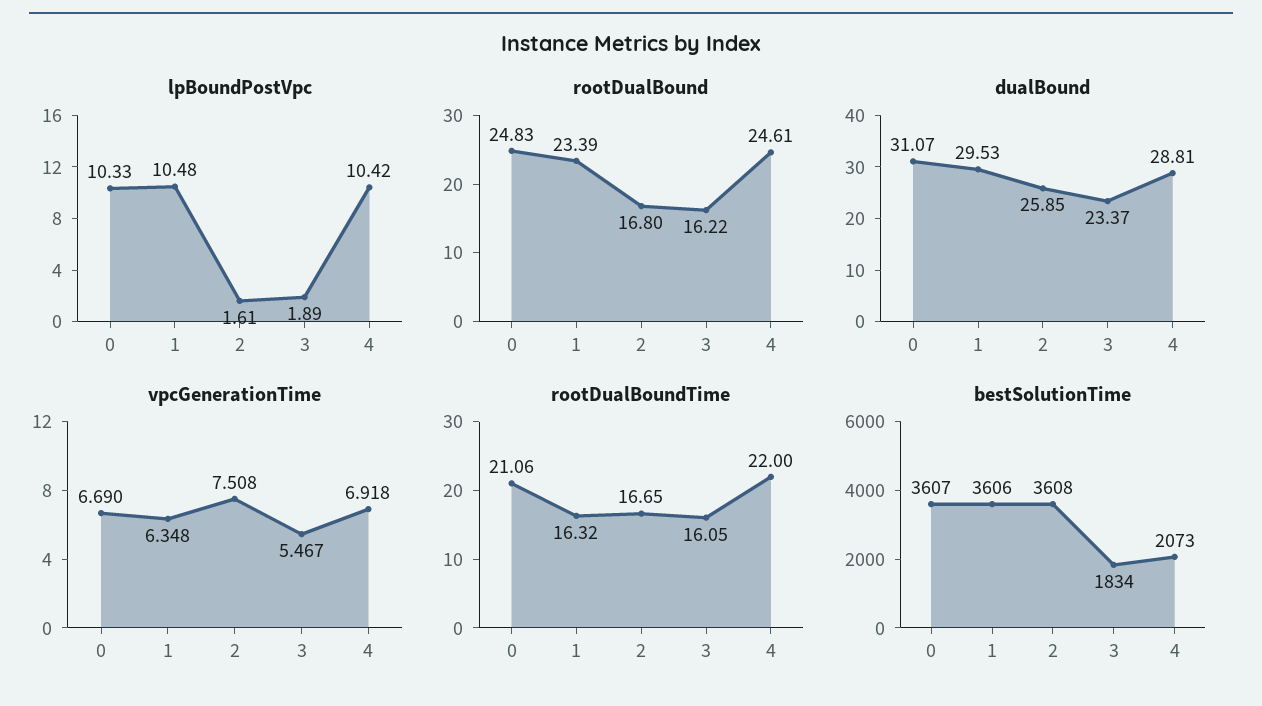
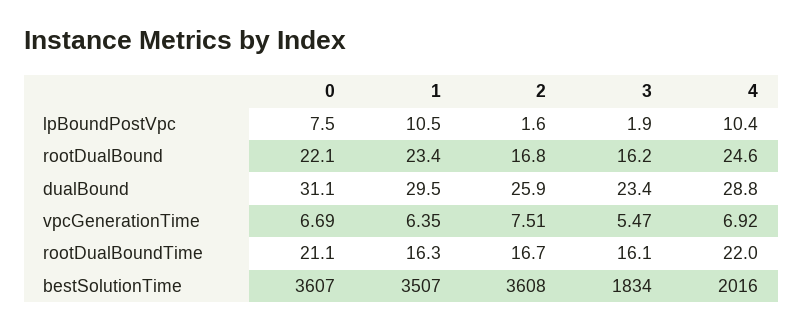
lpBoundPostVpc, 0: 10.33 -> 7.5
rootDualBound, 0: 24.83 -> 22.1
bestSolutionTime, 1: 3606 -> 3507
bestSolutionTime, 4: 2073 -> 2016

